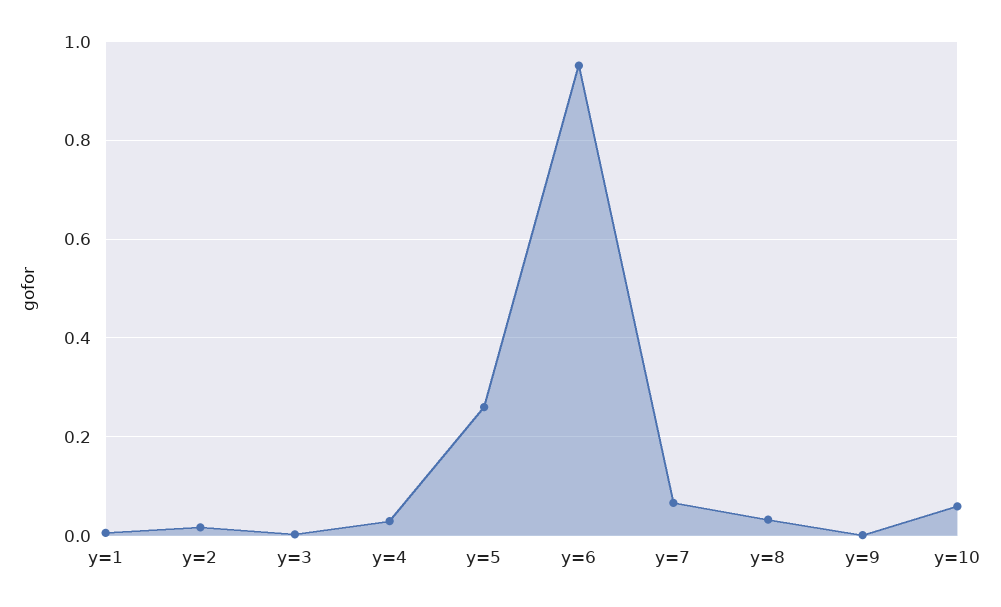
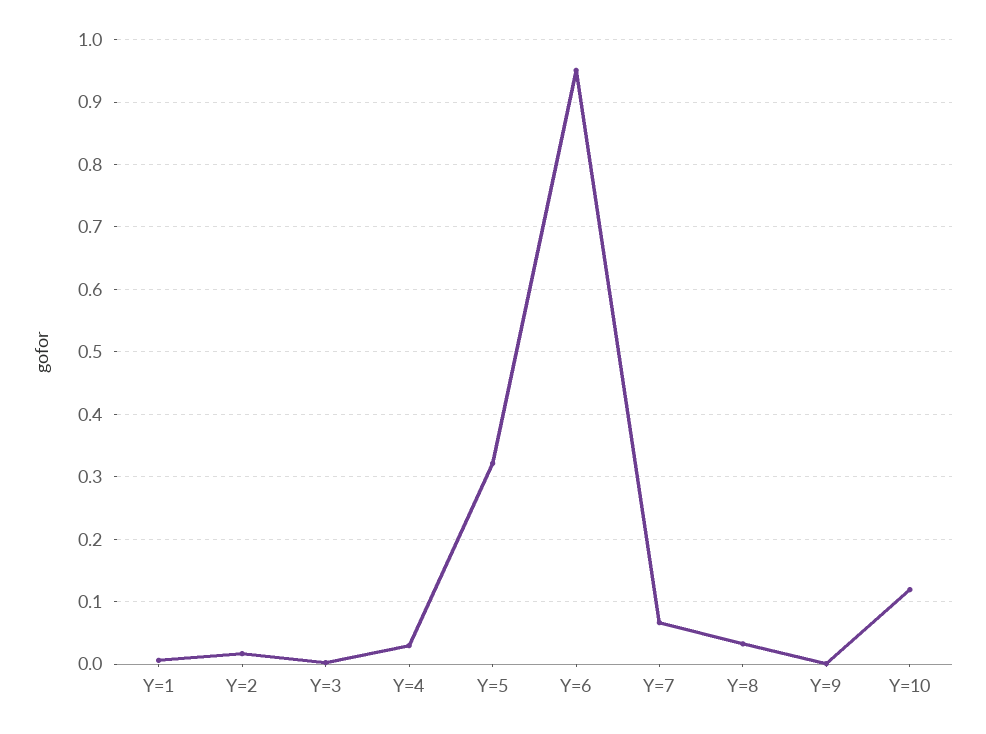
y=5: 0.26 -> 0.32
y=10: 0.06 -> 0.12

